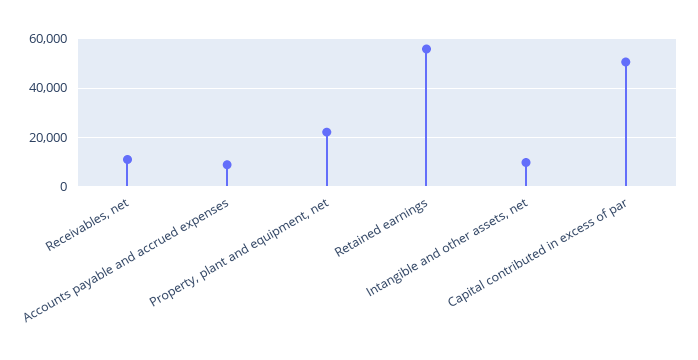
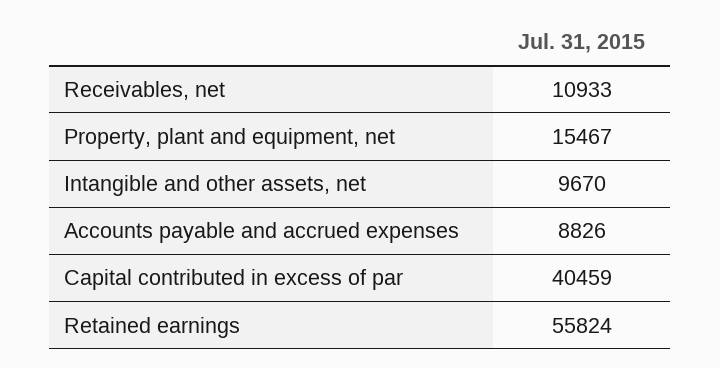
Property, plant and equipment, net: 22500 -> 15467
Capital contributed in excess of par: 50000 -> 40459

